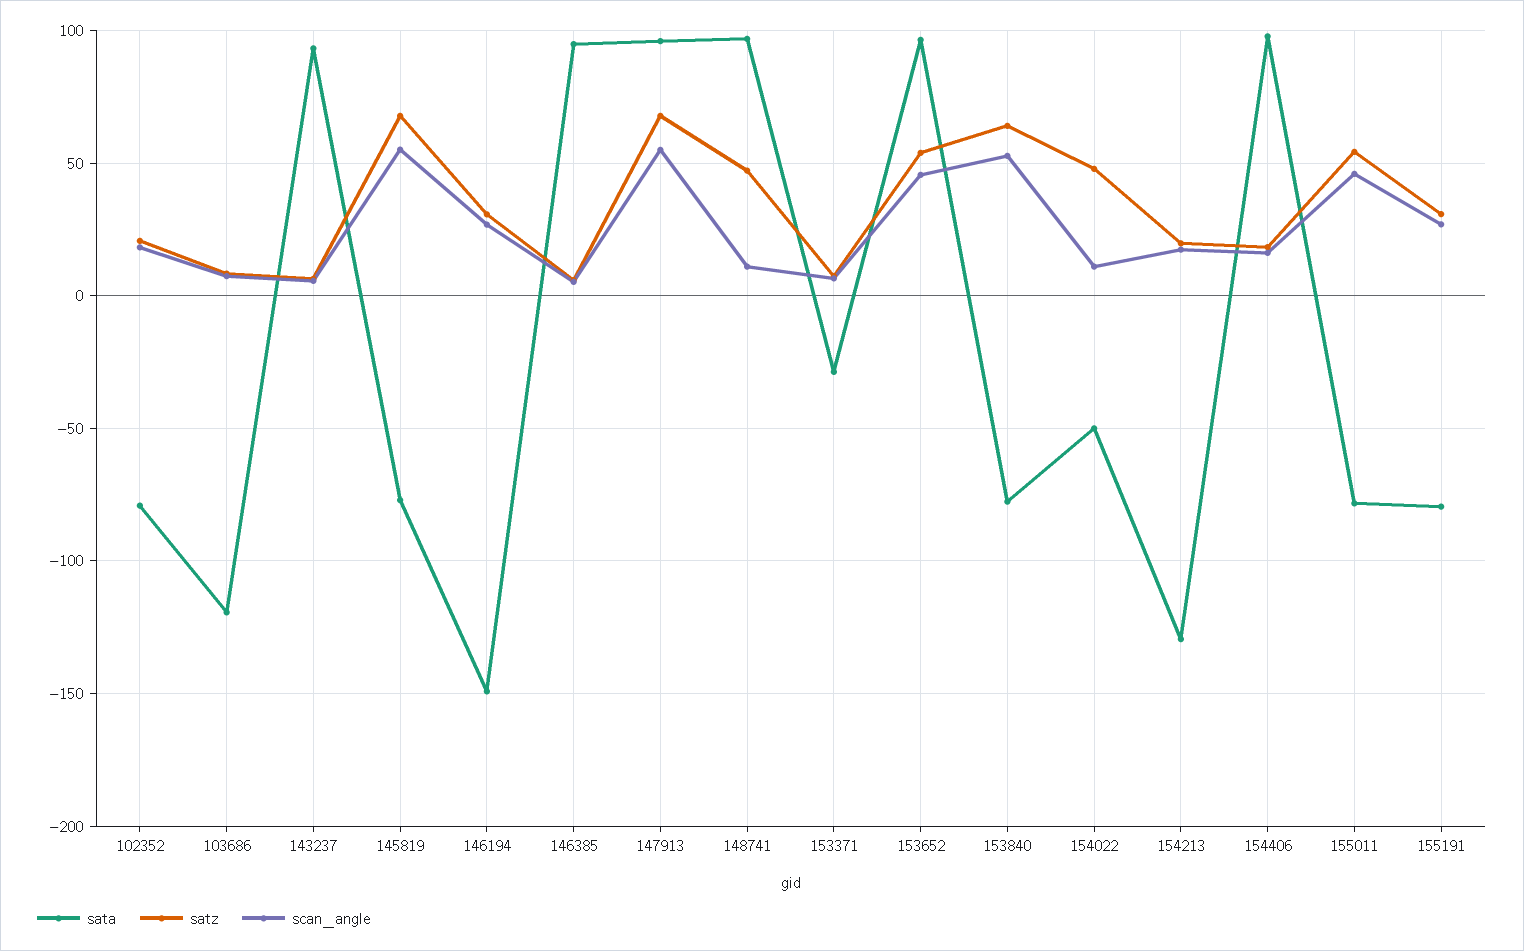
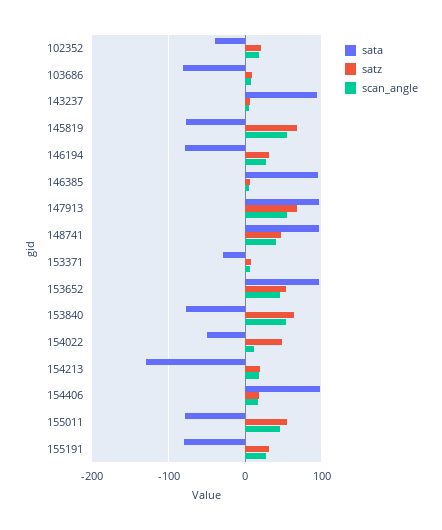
sata, 102352: -80 -> -40
sata, 103686: -120 -> -80
sata, 146194: -150 -> -80
scan_angle, 148741: 10 -> 40

